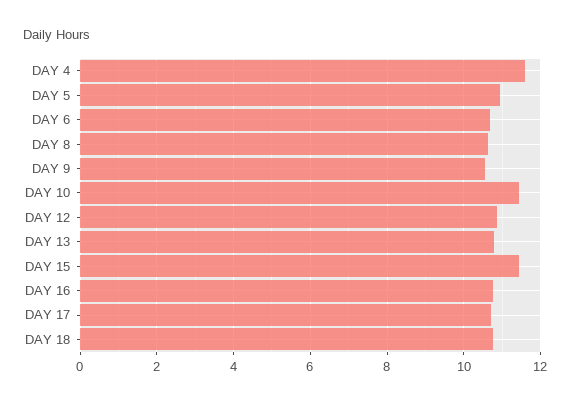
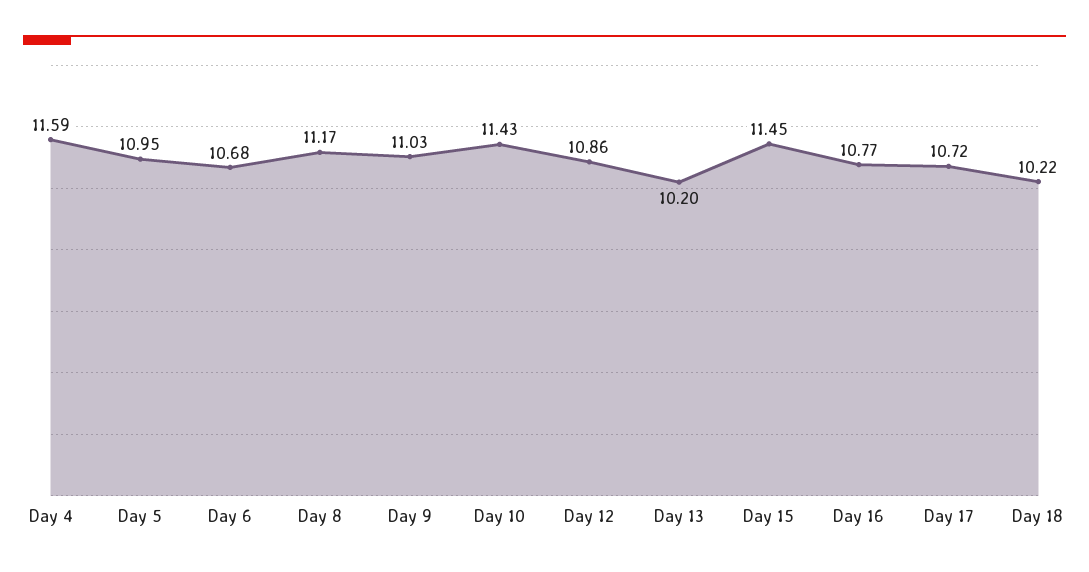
DAY 8: 10.6 -> 11.17
DAY 9: 10.6 -> 11.03
DAY 13: 10.8 -> 10.2
DAY 18: 10.8 -> 10.22

